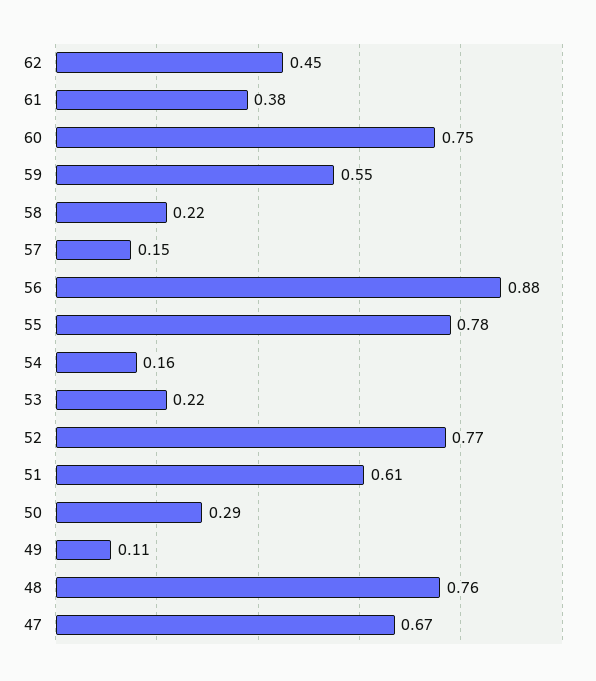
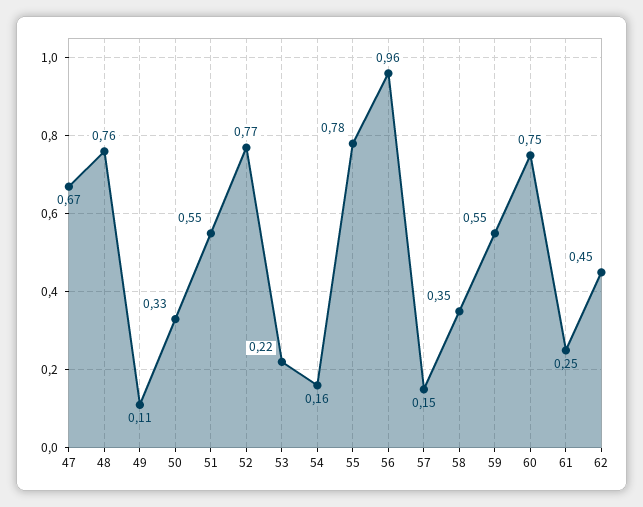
61: 0.38 -> 0.25
58: 0.22 -> 0.35
56: 0.88 -> 0.96
51: 0.61 -> 0.55
50: 0.29 -> 0.33

